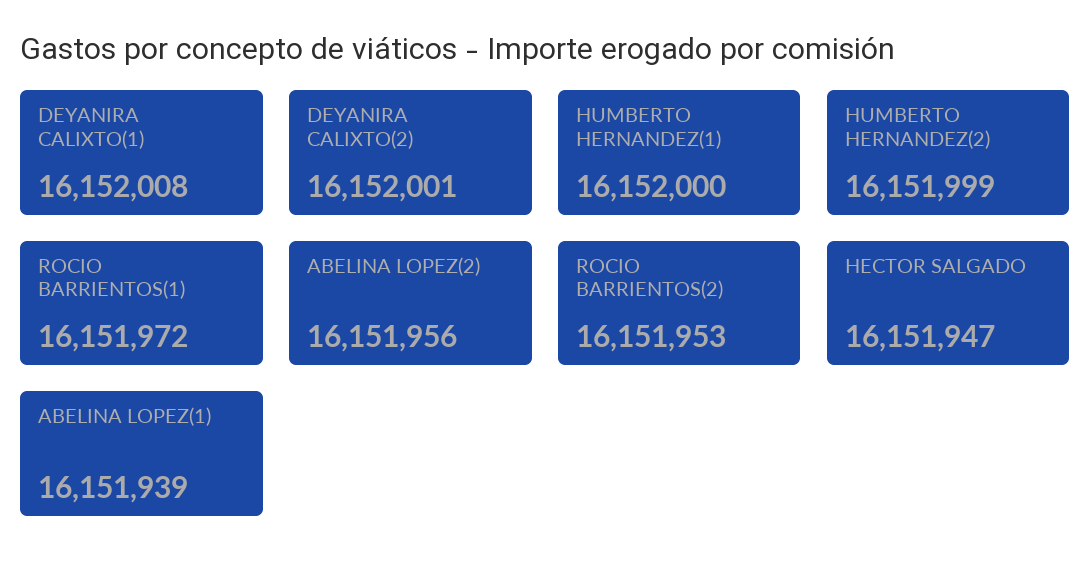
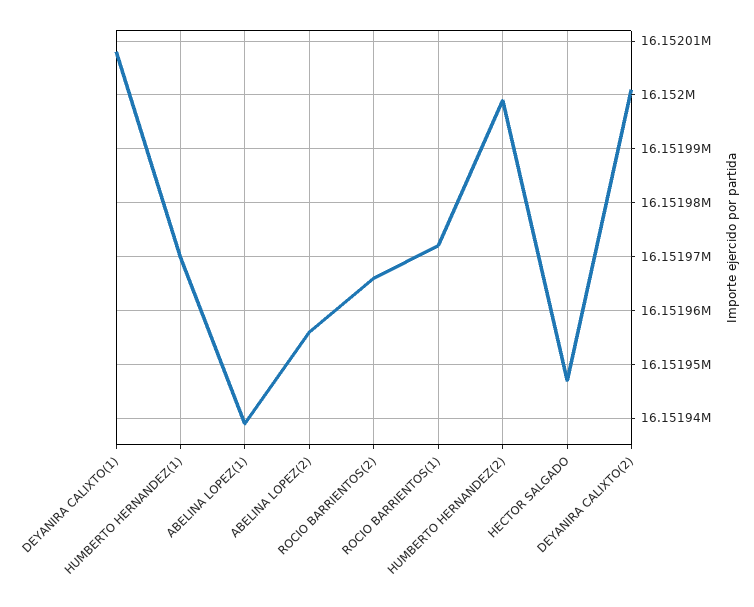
HUMBERTO HERNANDEZ(1): 16152000 -> 16151970
ROCIO BARRIENTOS(2): 16151953 -> 16151965

